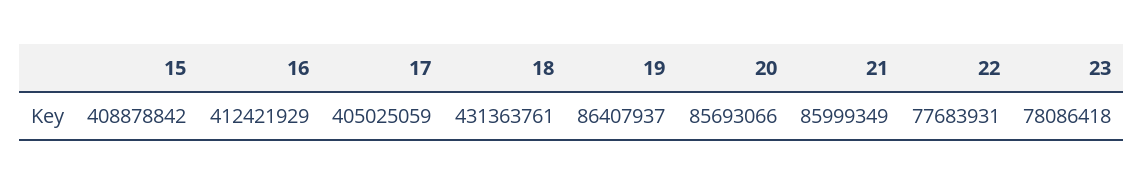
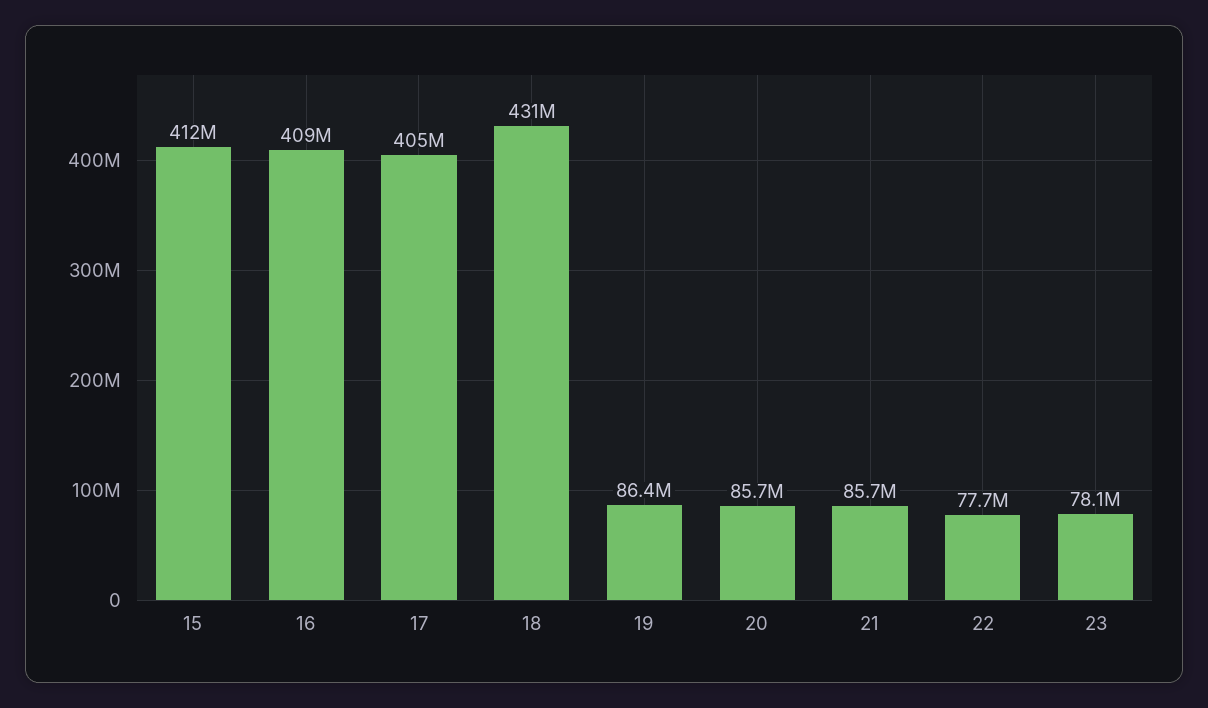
15: 408878842 -> 412000000
16: 412421929 -> 409000000
21: 85999349 -> 85700000

